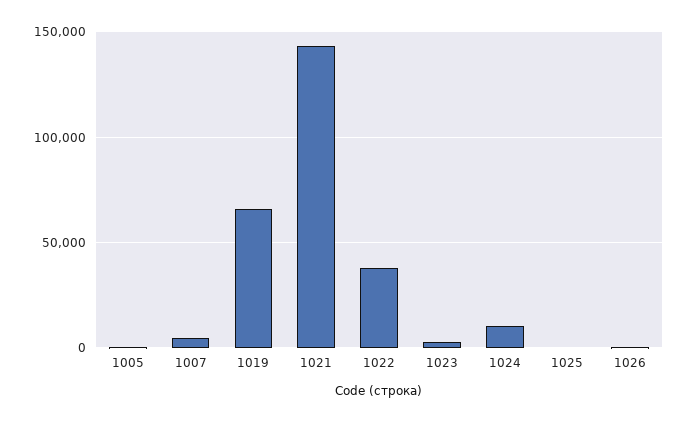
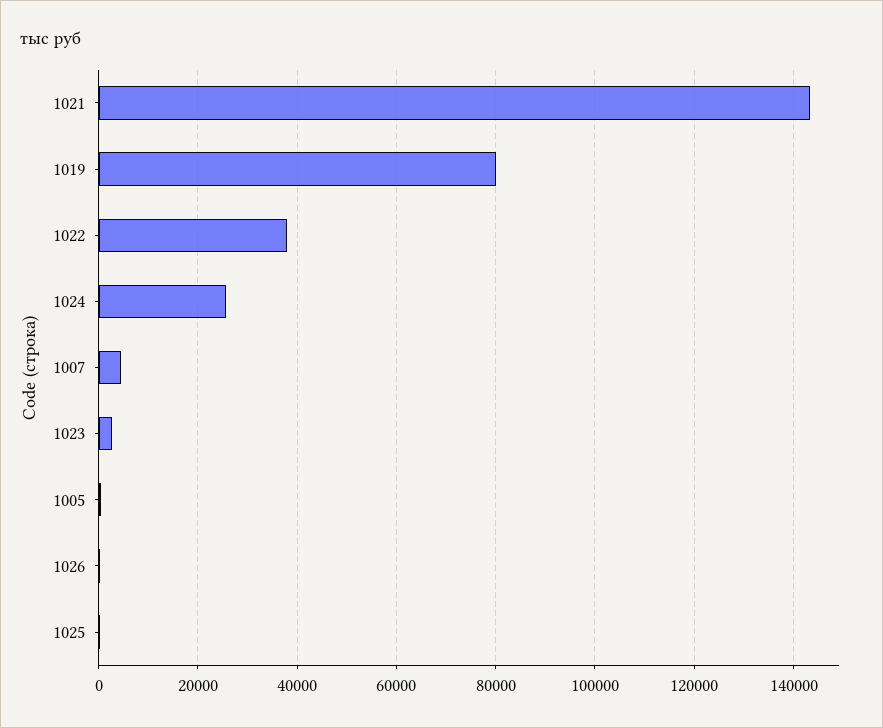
1019: 65000 -> 80000
1024: 10000 -> 26000

